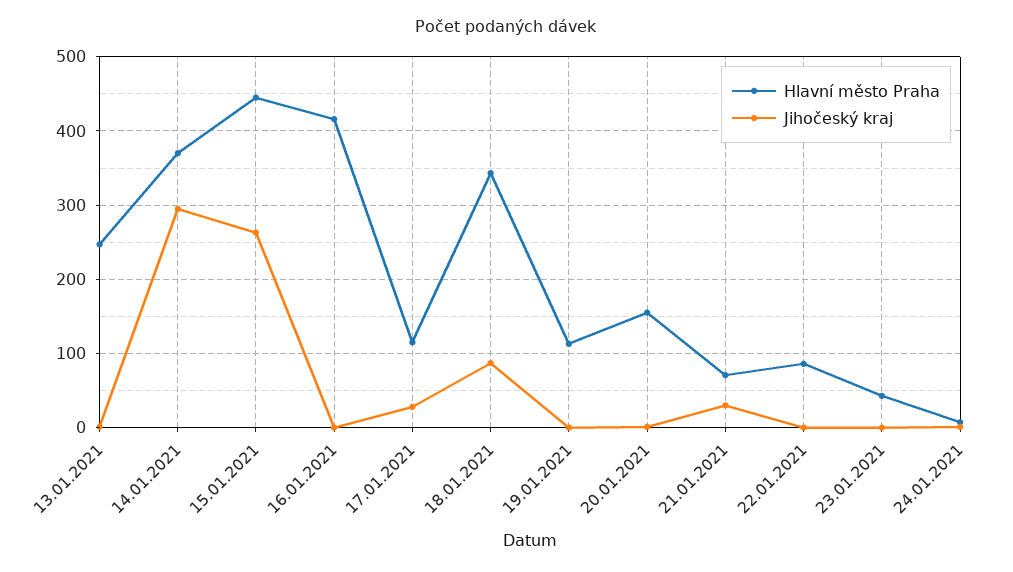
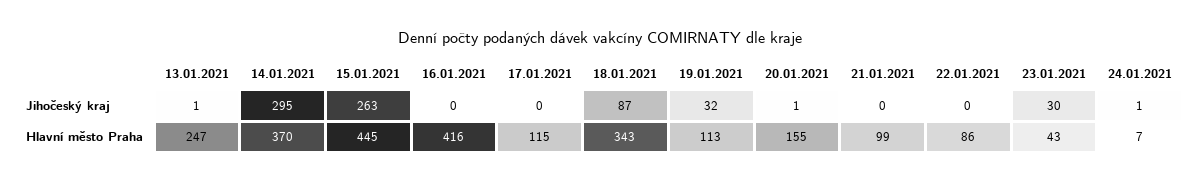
Jihočeský kraj, 17.01.2021: 30 -> 0
Jihočeský kraj, 19.01.2021: 0 -> 32
Hlavní město Praha, 21.01.2021: 70 -> 99
Jihočeský kraj, 21.01.2021: 30 -> 0
Jihočeský kraj, 23.01.2021: 0 -> 30

